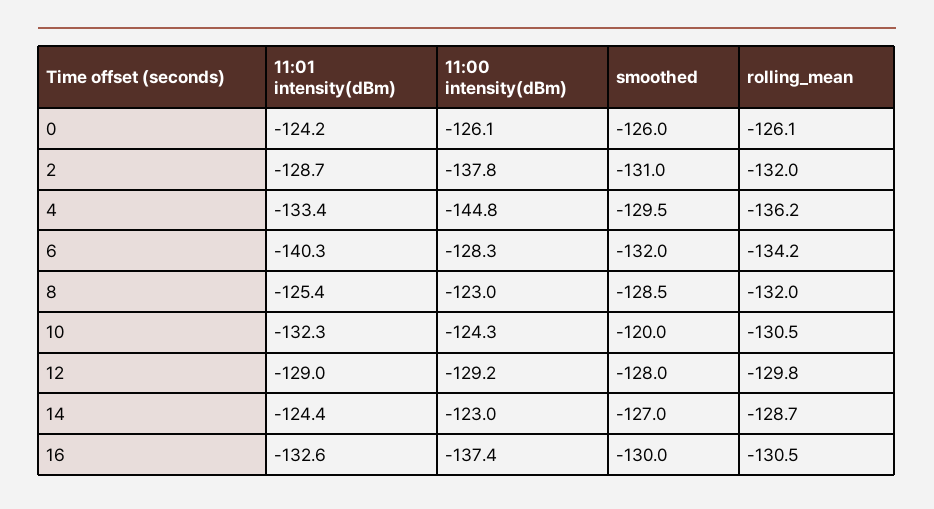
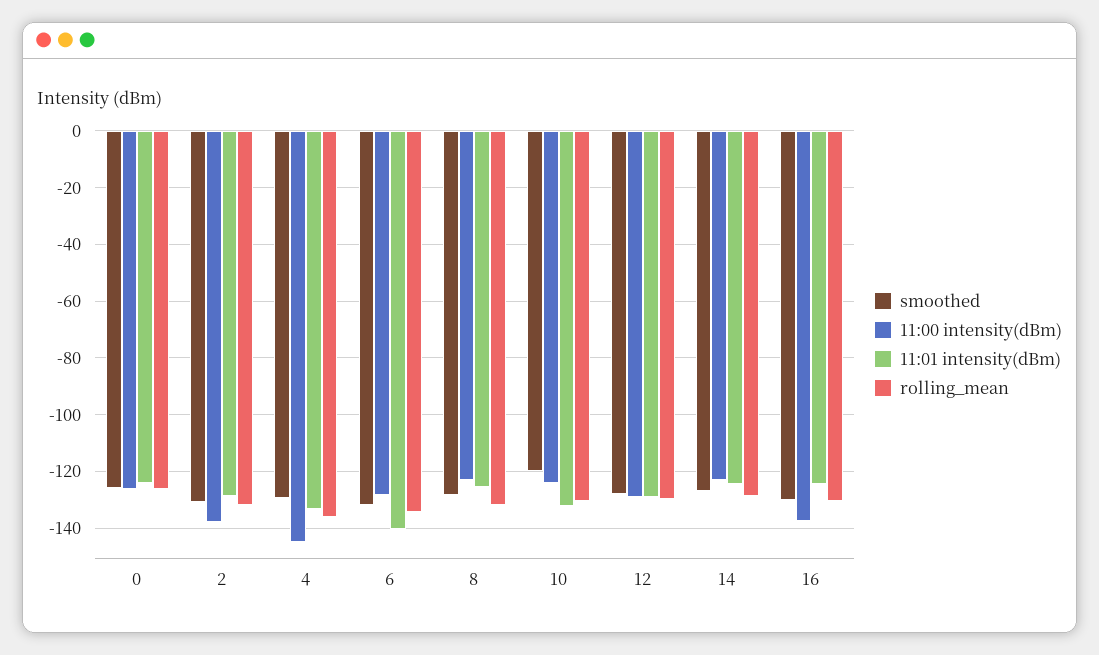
11:01 intensity(dBm), 16: -132.6 -> -125

